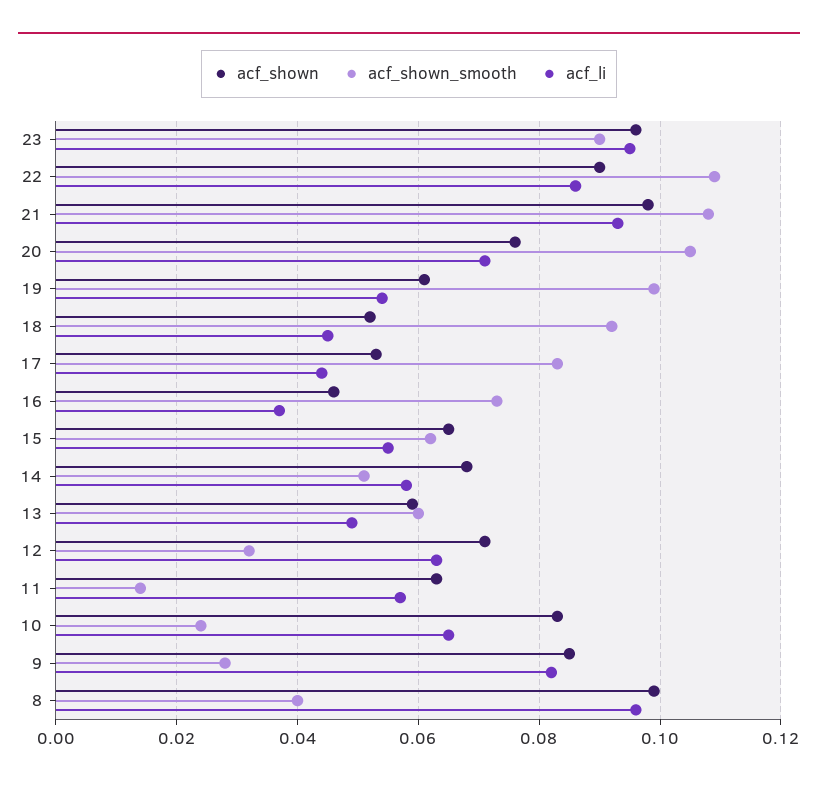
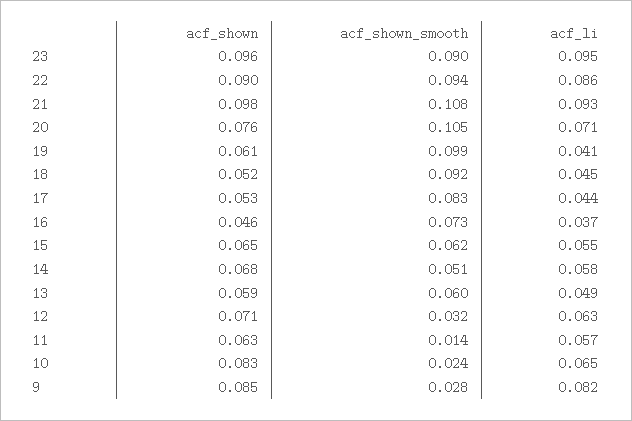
acf_shown_smooth, 22: 0.11 -> 0.094
acf_li, 19: 0.055 -> 0.041
acf_shown, 8: 0.1 -> none
acf_shown_smooth, 8: 0.04 -> none
acf_li, 8: 0.095 -> none

